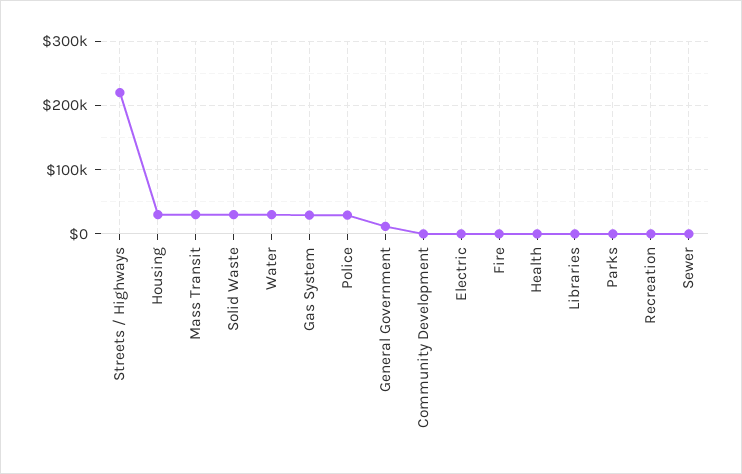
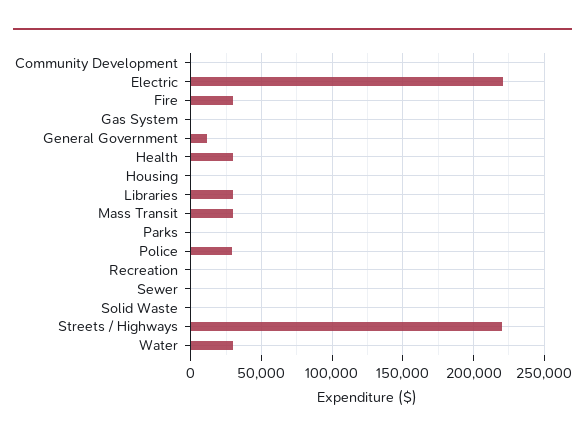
Housing: 30000 -> 0
Solid Waste: 30000 -> 0
Gas System: 30000 -> 0
Electric: 0 -> 220000
Fire: 0 -> 30000
Health: 0 -> 30000
Libraries: 0 -> 30000

